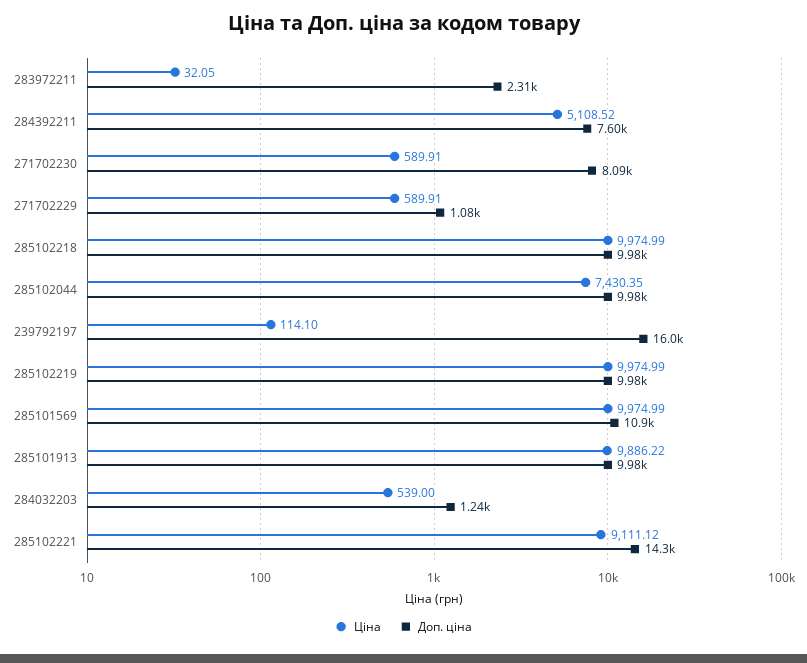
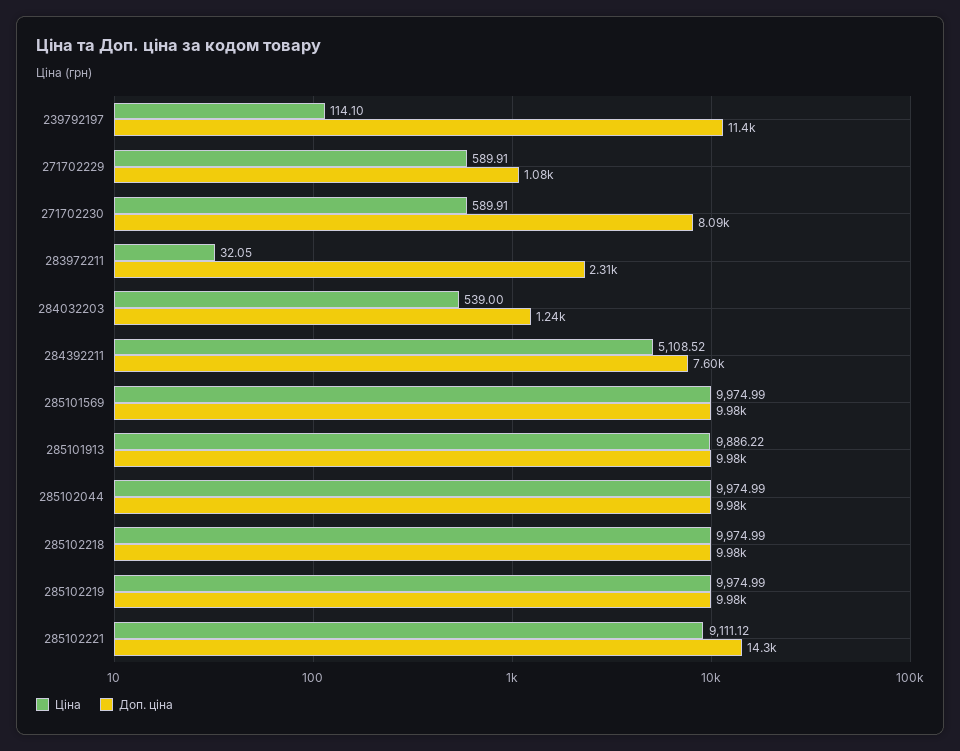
Ціна, 285102044: 7430.35 -> 9974.99
Доп. ціна, 239792197: 16000 -> 11400
Доп. ціна, 285101569: 10900 -> 9980

